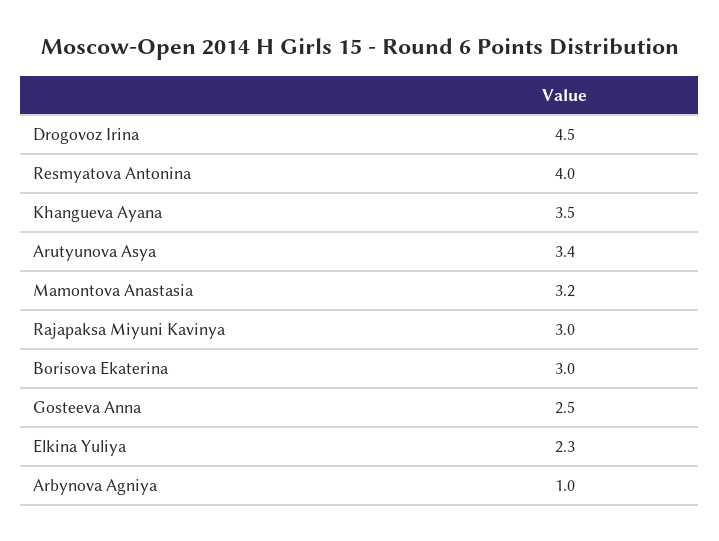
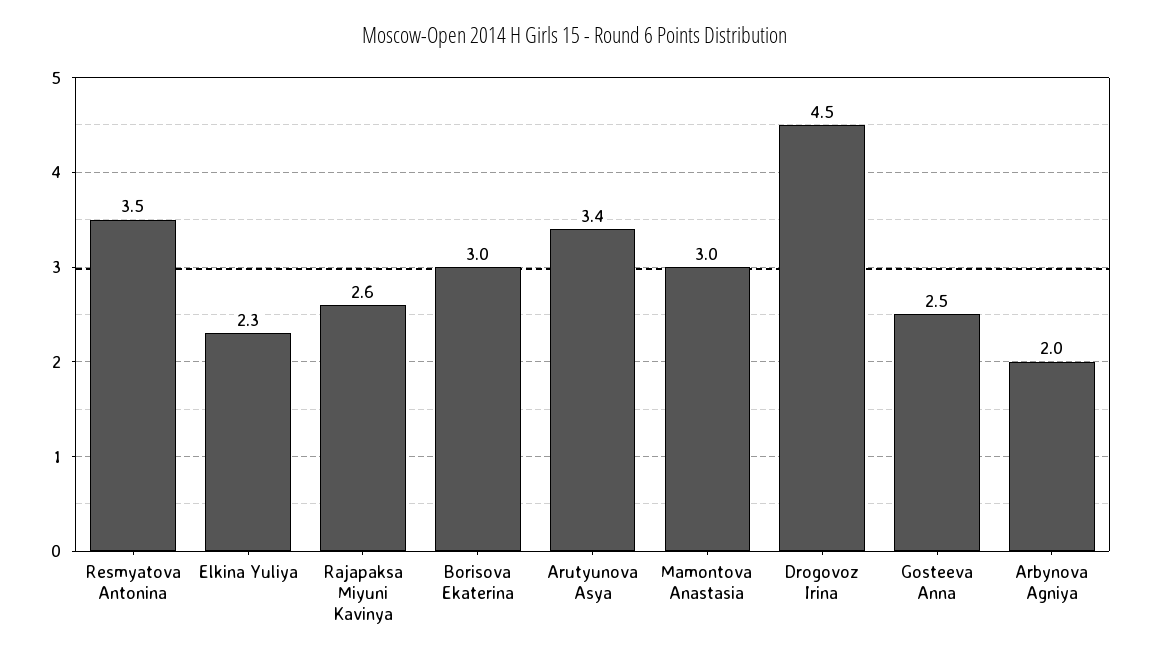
Resmyatova Antonina: 4 -> 3.5
Khangueva Ayana: 3.5 -> none
Mamontova Anastasia: 3.2 -> 3
Rajapaksa Miyuni Kavinya: 3 -> 2.6
Arbynova Agniya: 1 -> 2

